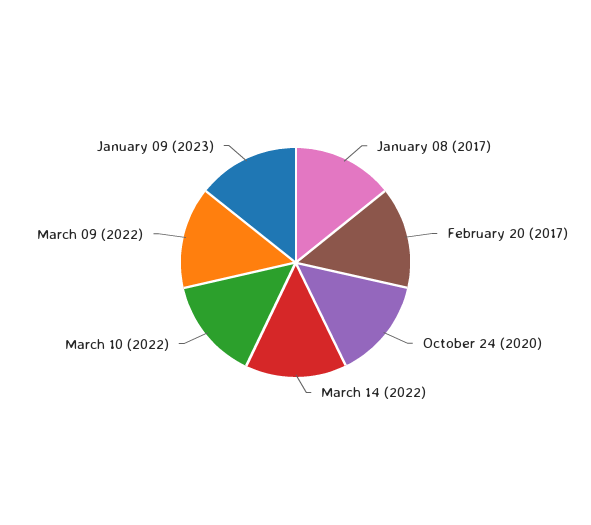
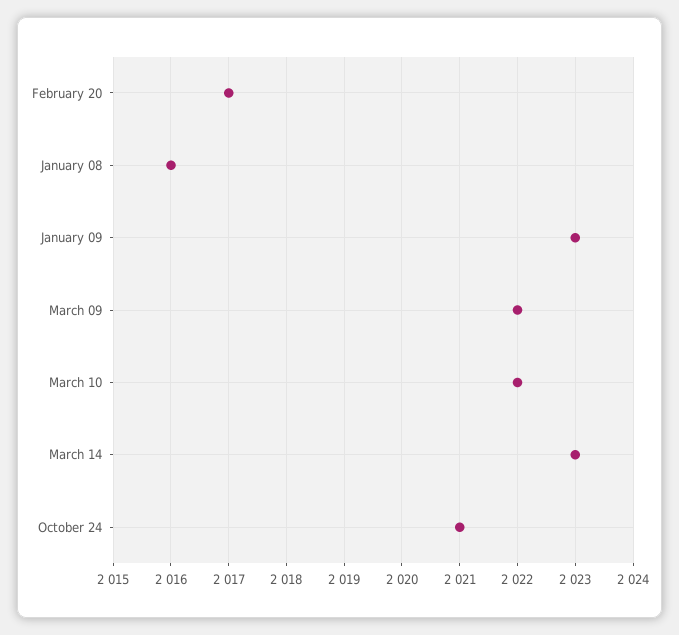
January 08: 2017 -> 2016
October 24: 2020 -> 2021
March 14: 2022 -> 2023

